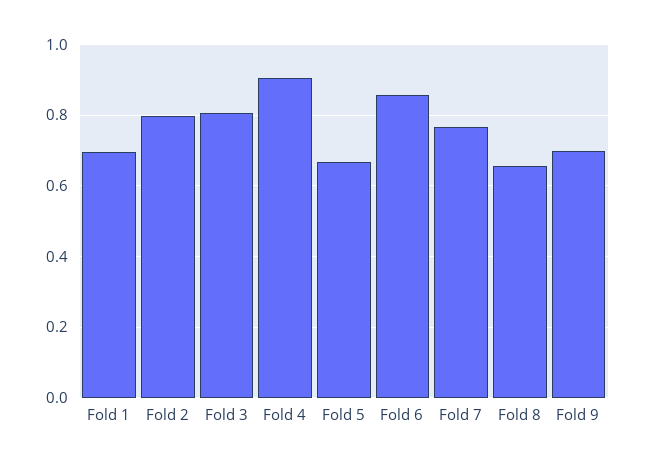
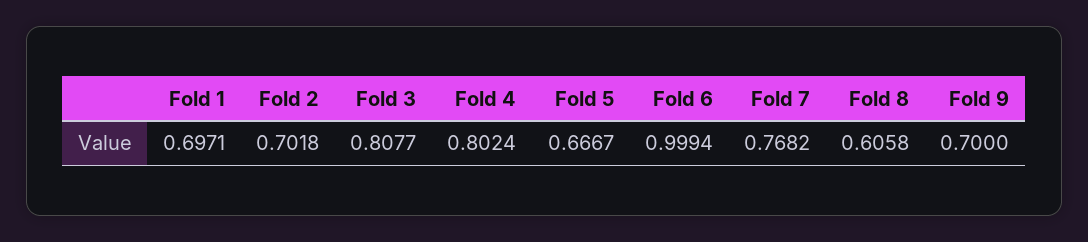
Fold 2: 0.8 -> 0.7018
Fold 4: 0.9 -> 0.8024
Fold 6: 0.86 -> 0.9994
Fold 8: 0.66 -> 0.6058

